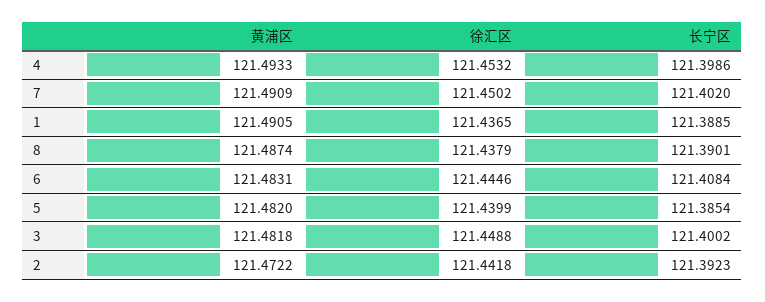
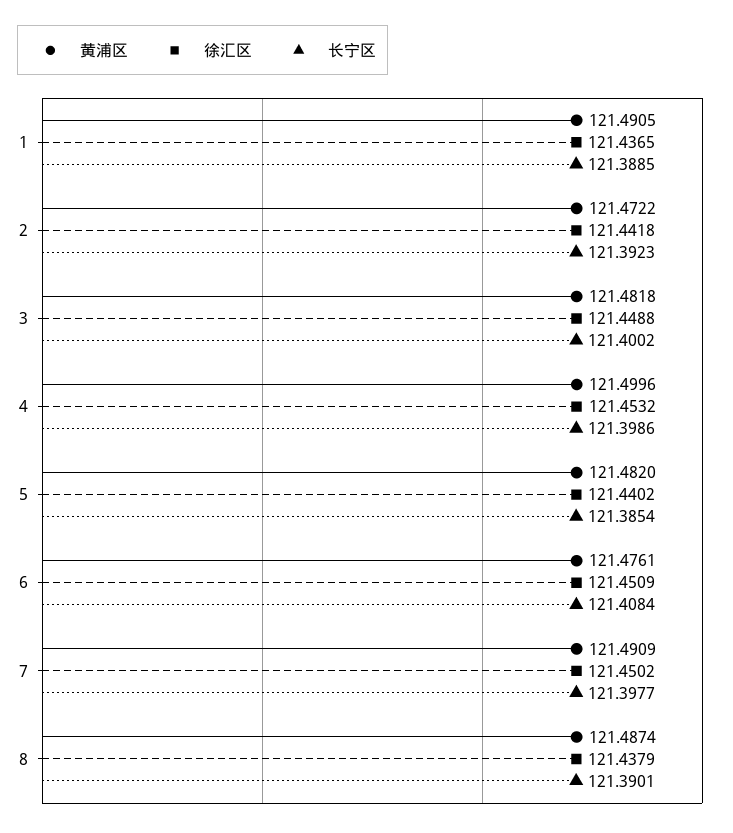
黄浦区, 4: 121.4933 -> 121.4996
长宁区, 7: 121.402 -> 121.3977
黄浦区, 6: 121.4831 -> 121.4761
徐汇区, 6: 121.4446 -> 121.4509
徐汇区, 5: 121.4399 -> 121.4402

